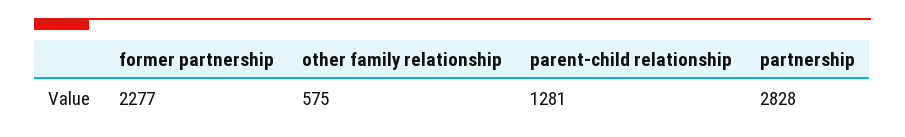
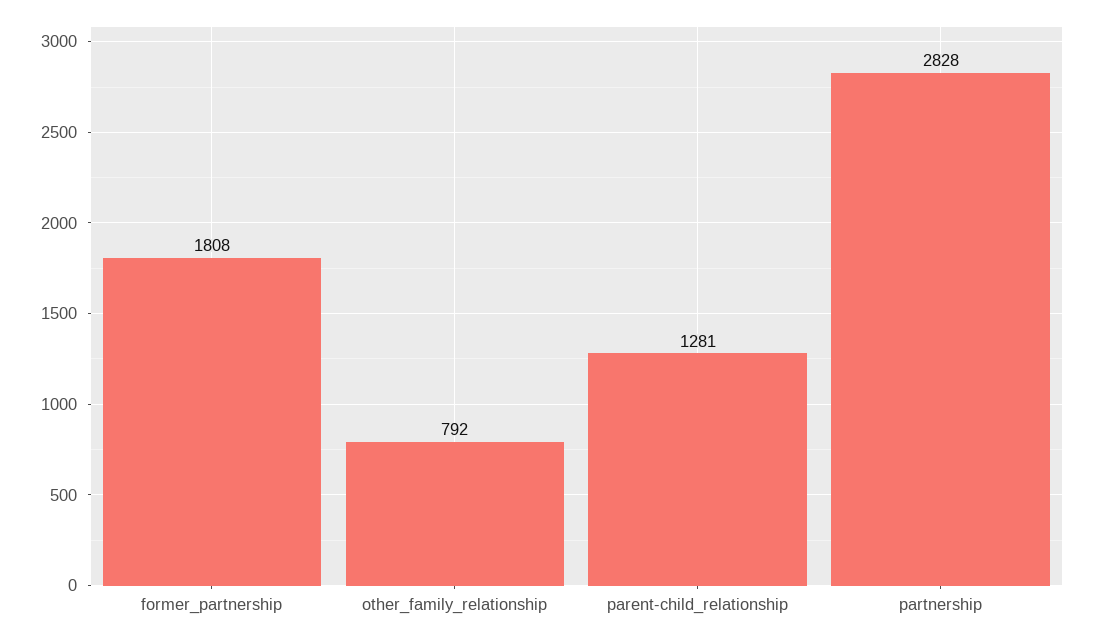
former partnership: 2277 -> 1808
other family relationship: 575 -> 792

